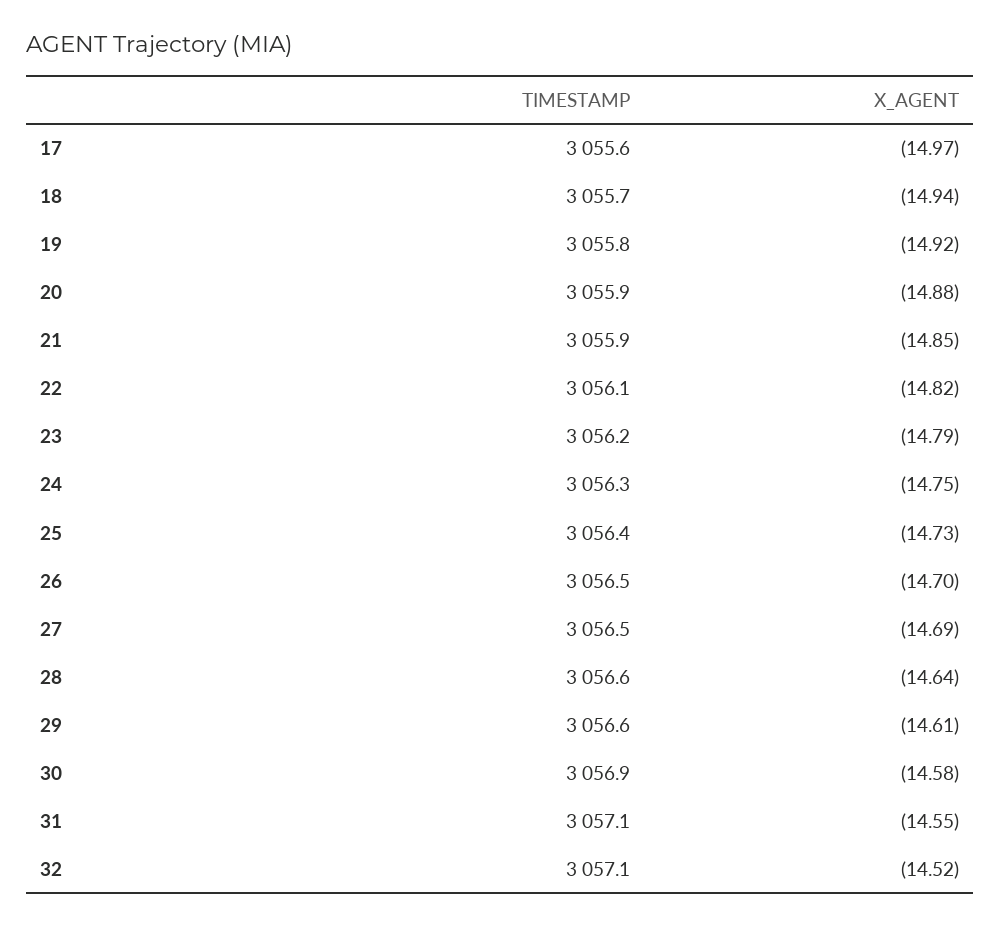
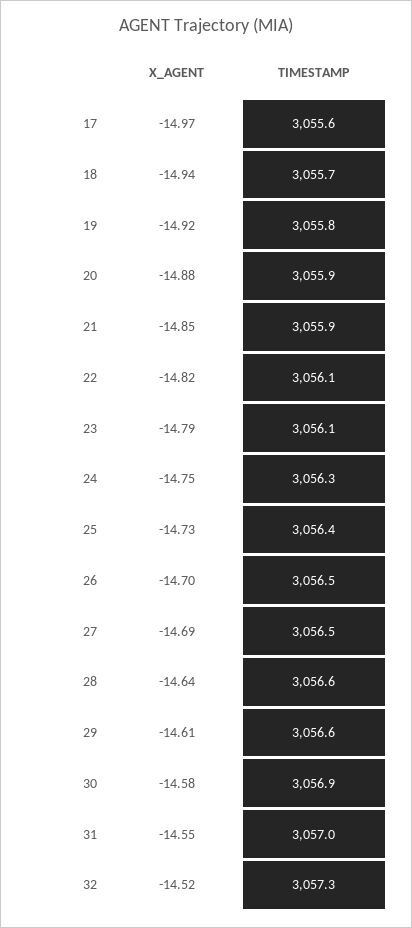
TIMESTAMP, 23: 3056.2 -> 3056.1
TIMESTAMP, 31: 3057.1 -> 3057
TIMESTAMP, 32: 3057.1 -> 3057.3

